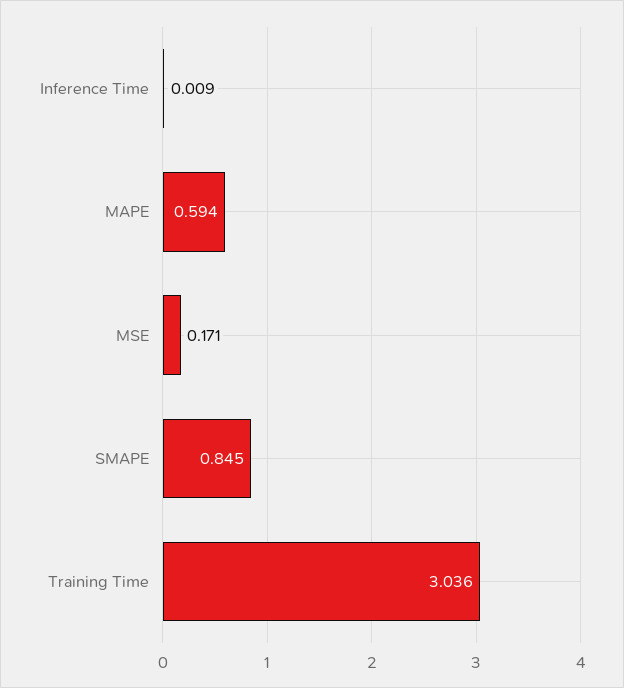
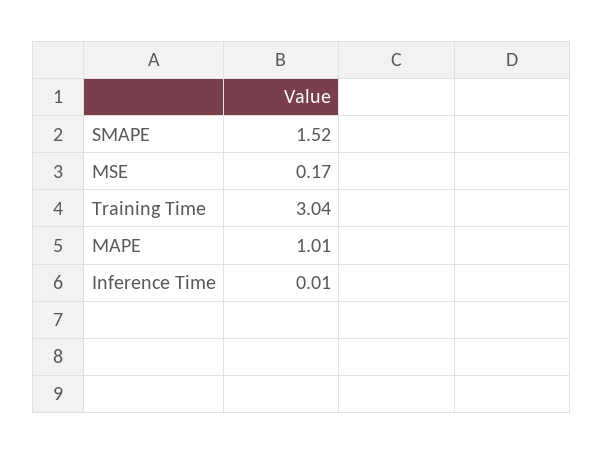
MAPE: 0.594 -> 1.01
SMAPE: 0.845 -> 1.52

